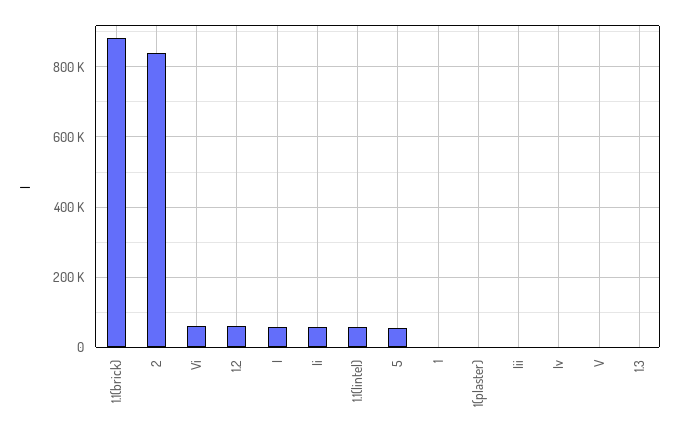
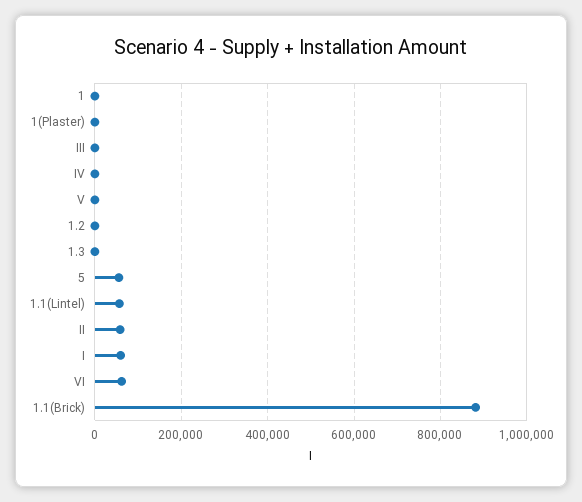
2: 840000 -> none
1.2: 60000 -> 0

